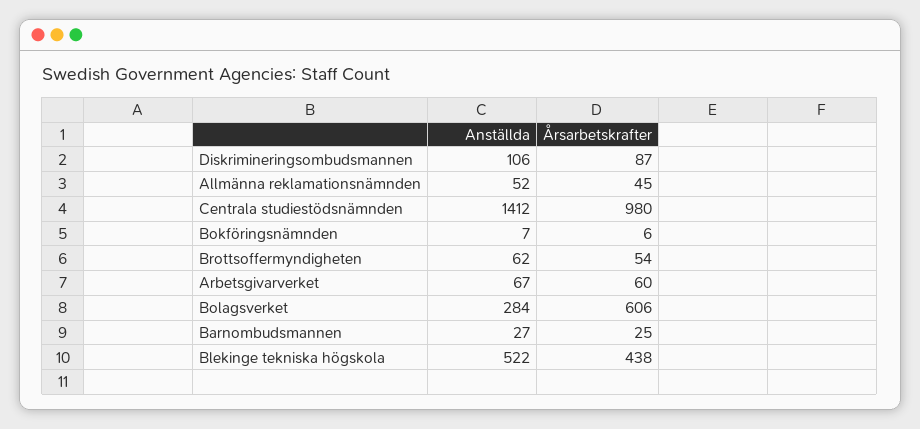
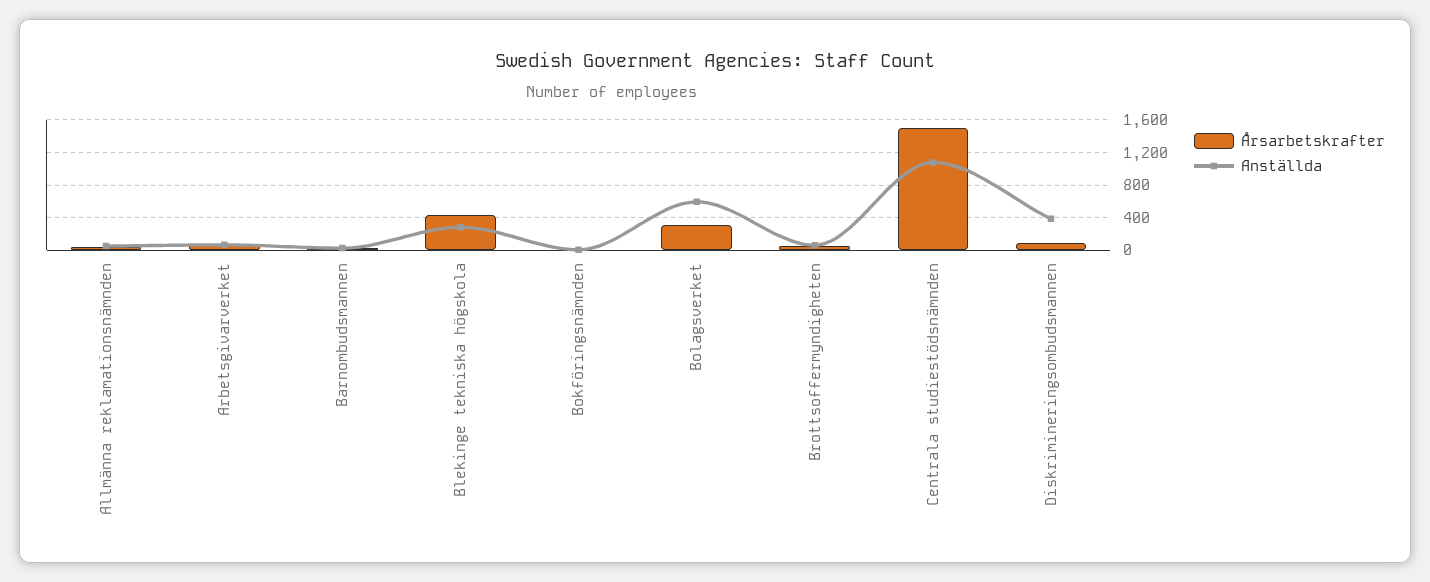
Anställda, Diskrimineringsombudsmannen: 106 -> 400
Anställda, Centrala studiestödsnämnden: 1412 -> 1100
Årsarbetskrafter, Centrala studiestödsnämnden: 980 -> 1500
Anställda, Bolagsverket: 284 -> 600
Årsarbetskrafter, Bolagsverket: 606 -> 300
Anställda, Blekinge tekniska högskola: 522 -> 300

